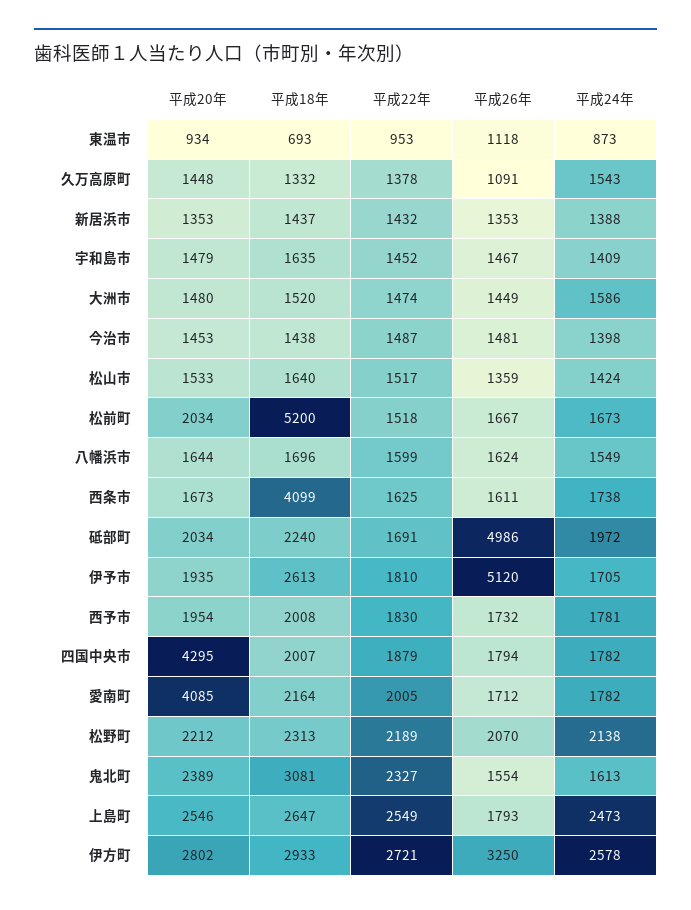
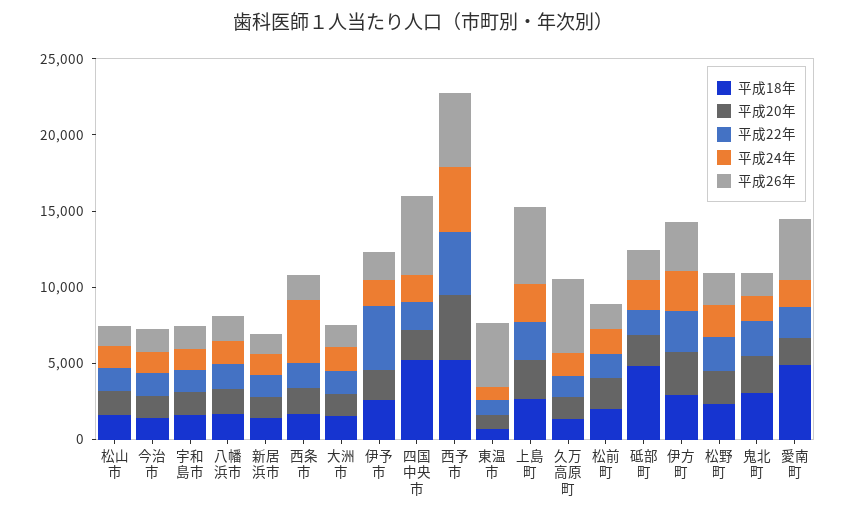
平成26年, 東温市: 1118 -> 4000
平成26年, 久万高原町: 1091 -> 5000
平成18年, 松前町: 5200 -> 2000
平成18年, 西条市: 4099 -> 2000
平成24年, 西条市: 1738 -> 4000
平成18年, 砥部町: 2240 -> 5000
平成26年, 砥部町: 4986 -> 2000
平成22年, 伊予市: 1810 -> 4000
平成26年, 伊予市: 5120 -> 2000
平成20年, 西予市: 1954 -> 4000
平成18年, 西予市: 2008 -> 5000
平成22年, 西予市: 1830 -> 4000
平成26年, 西予市: 1732 -> 5000
平成24年, 西予市: 1781 -> 4000
平成20年, 四国中央市: 4295 -> 2000
平成18年, 四国中央市: 2007 -> 5000
平成26年, 四国中央市: 1794 -> 5000
平成20年, 愛南町: 4085 -> 2000
平成18年, 愛南町: 2164 -> 5000
平成26年, 愛南町: 1712 -> 4000
平成26年, 上島町: 1793 -> 5000

